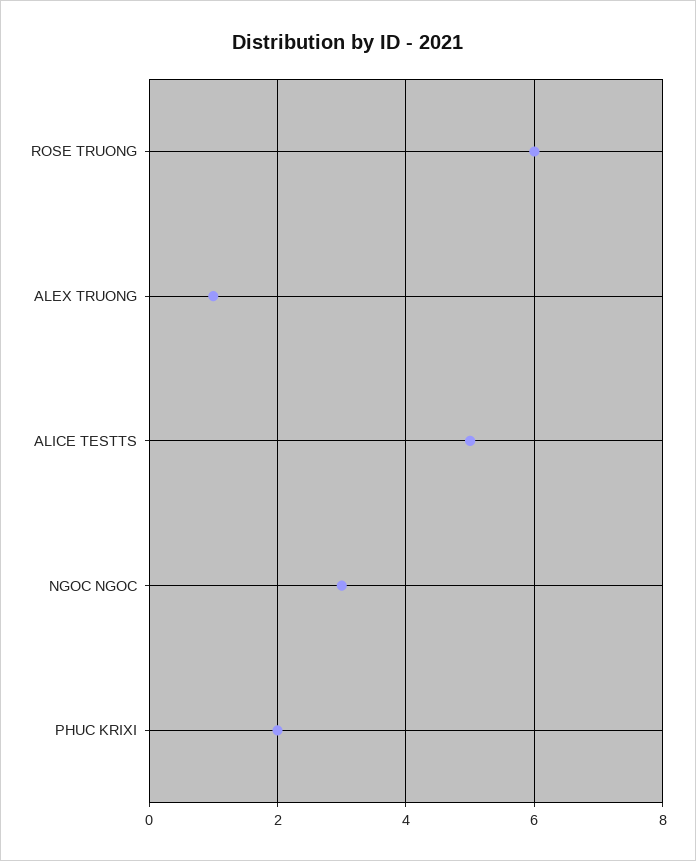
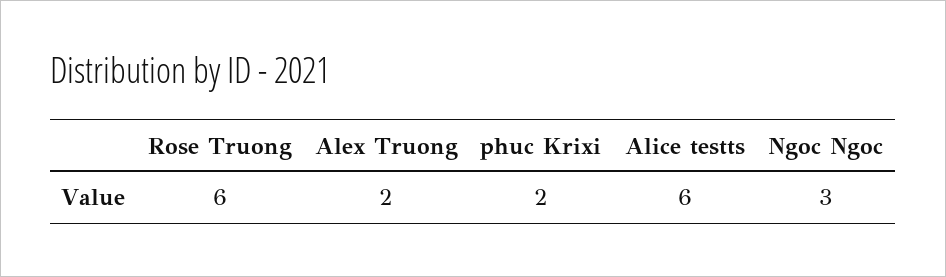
ALEX TRUONG: 1 -> 2
ALICE TESTTS: 5 -> 6

